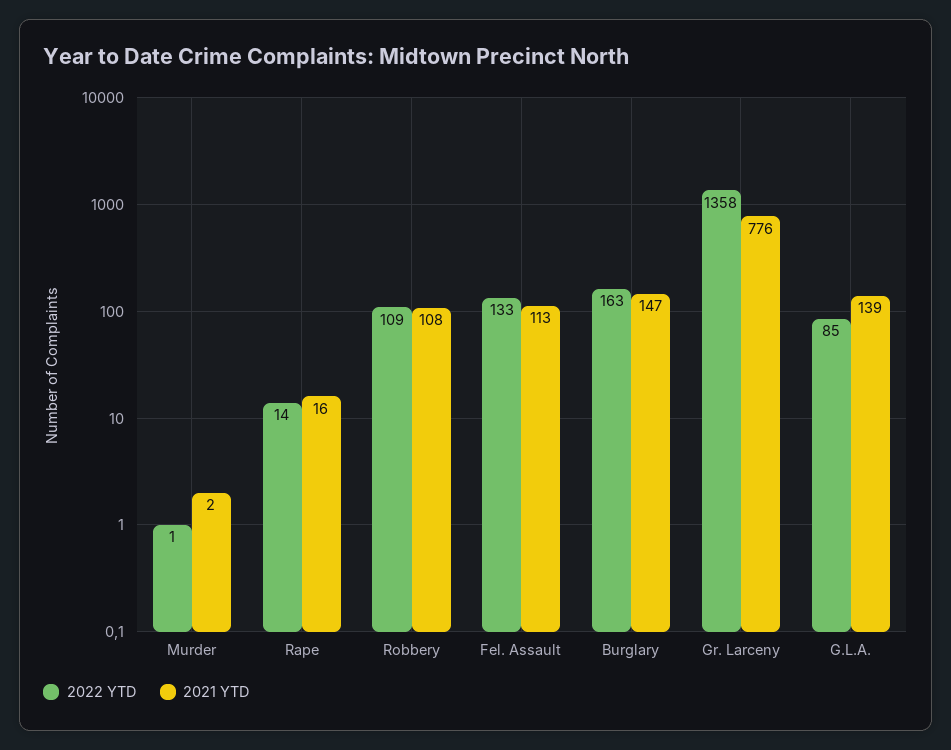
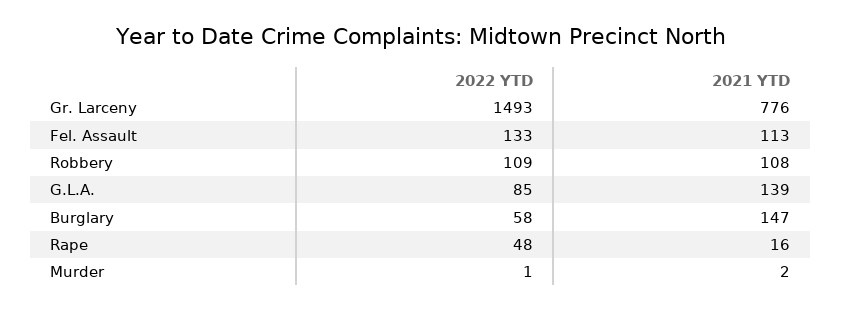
2022 YTD, Rape: 14 -> 48
2022 YTD, Burglary: 163 -> 58
2022 YTD, Gr. Larceny: 1358 -> 1493

